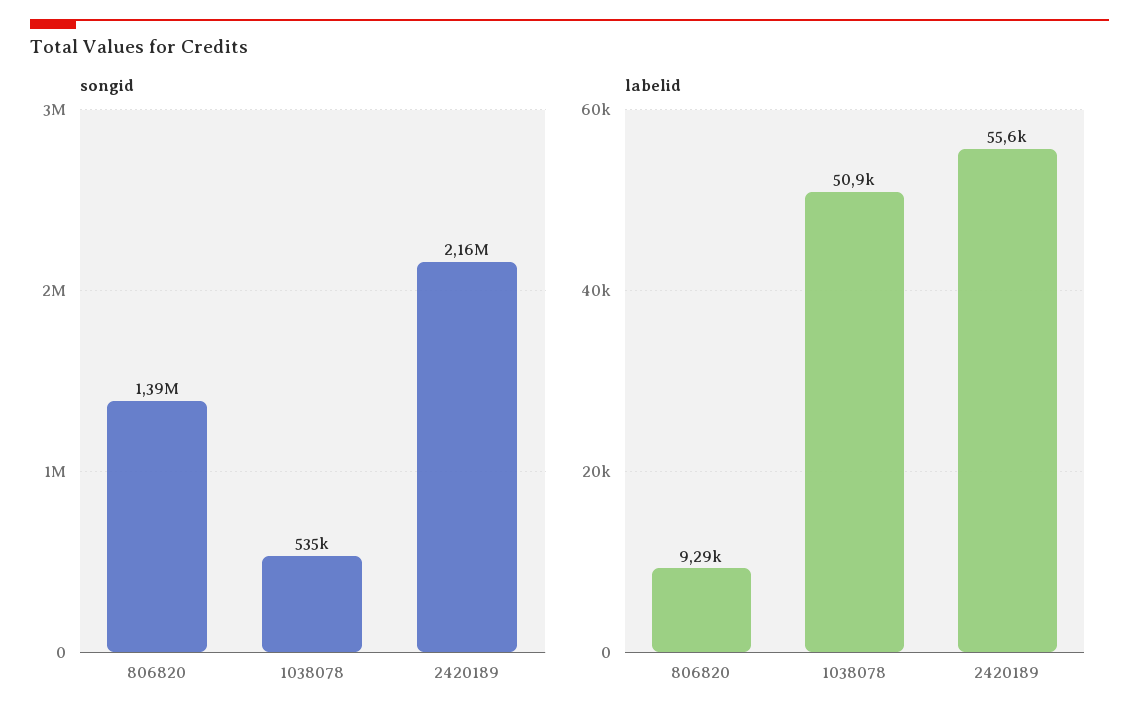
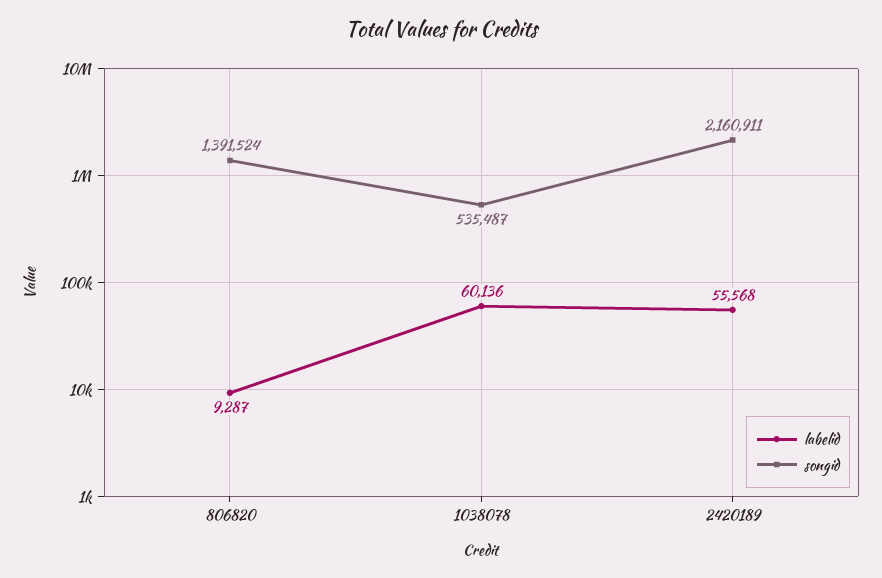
labelid, 1038078: 50900 -> 60136

